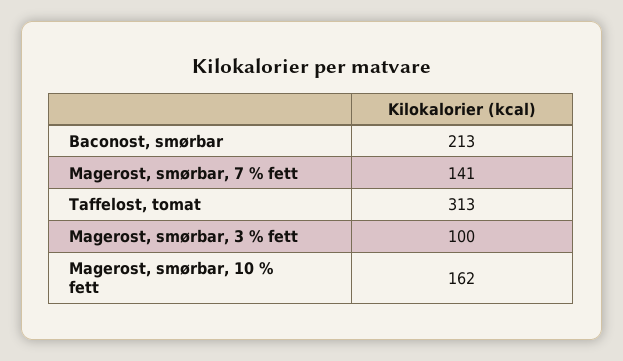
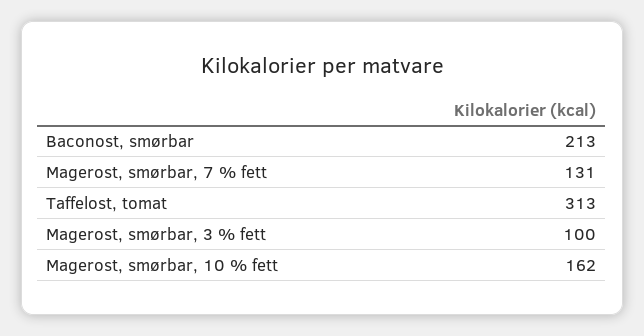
Magerost, smørbar, 7 % fett: 141 -> 131

